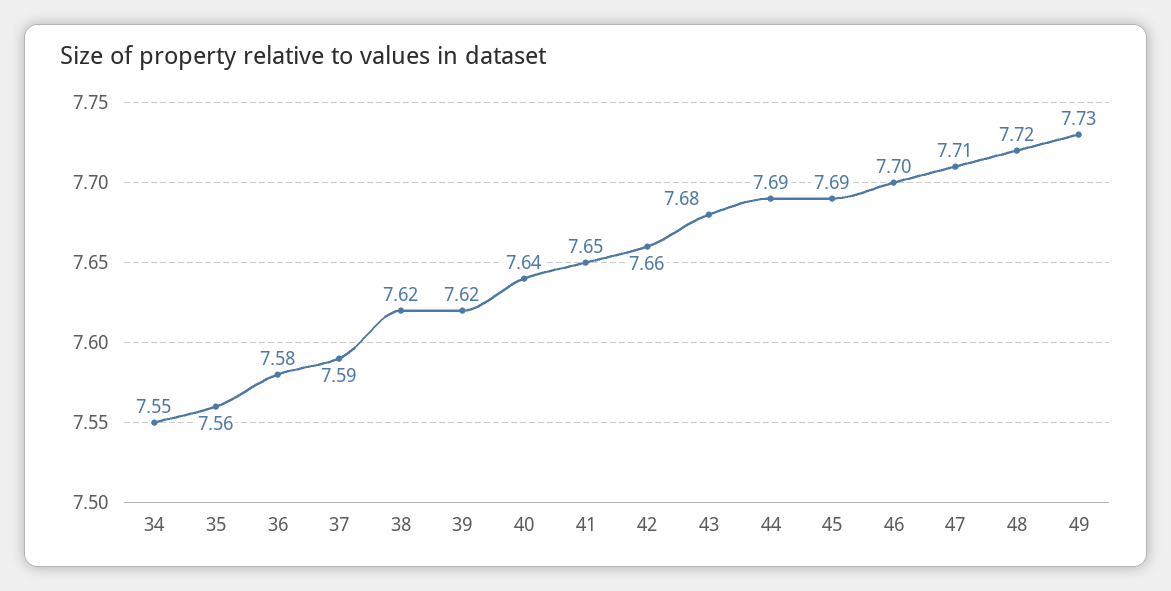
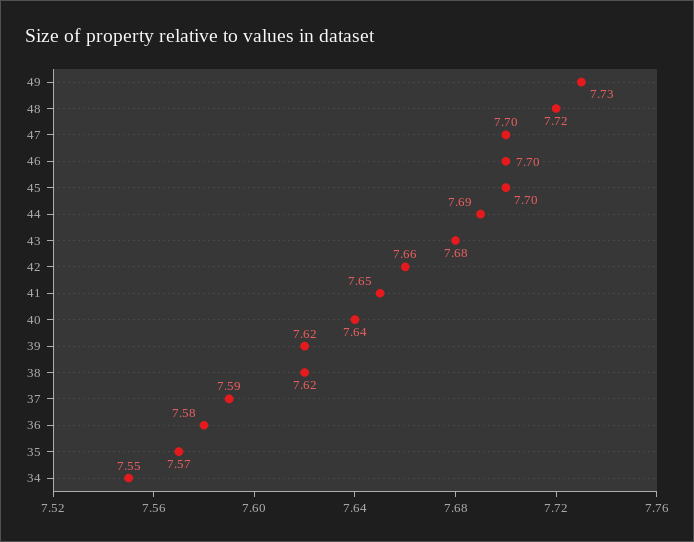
35: 7.56 -> 7.57
45: 7.69 -> 7.7
47: 7.71 -> 7.7

